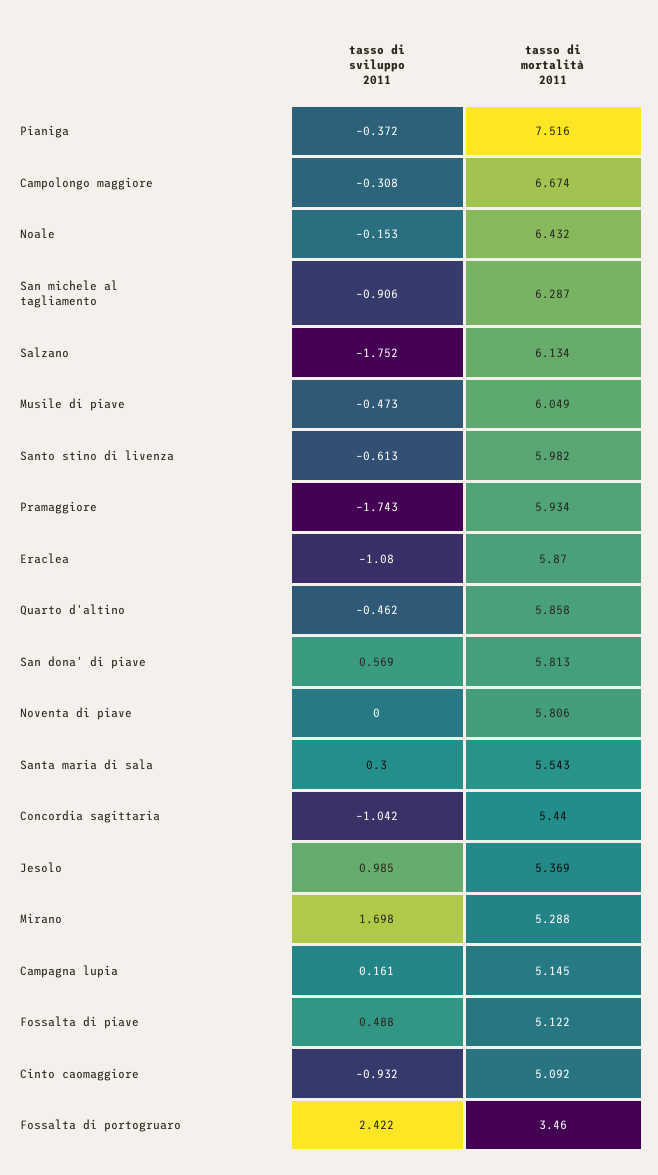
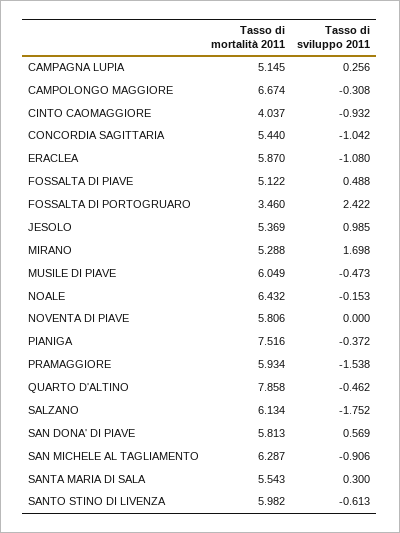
tasso di sviluppo 2011, Pramaggiore: -1.743 -> -1.538
tasso di mortalità 2011, Quarto d'altino: 5.858 -> 7.858
tasso di sviluppo 2011, Campagna lupia: 0.161 -> 0.256
tasso di mortalità 2011, Cinto caomaggiore: 5.092 -> 4.037

